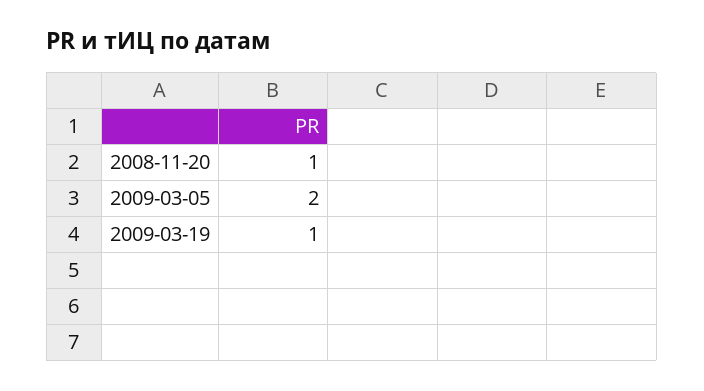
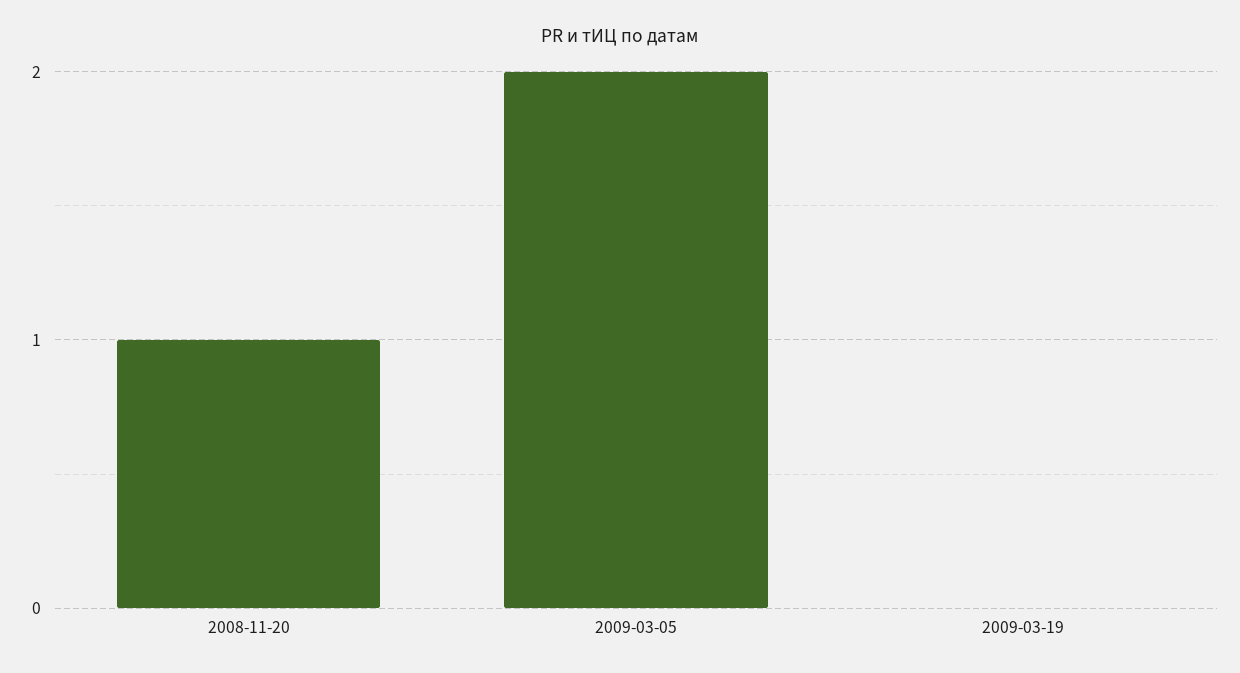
2009-03-19: 1 -> 0

